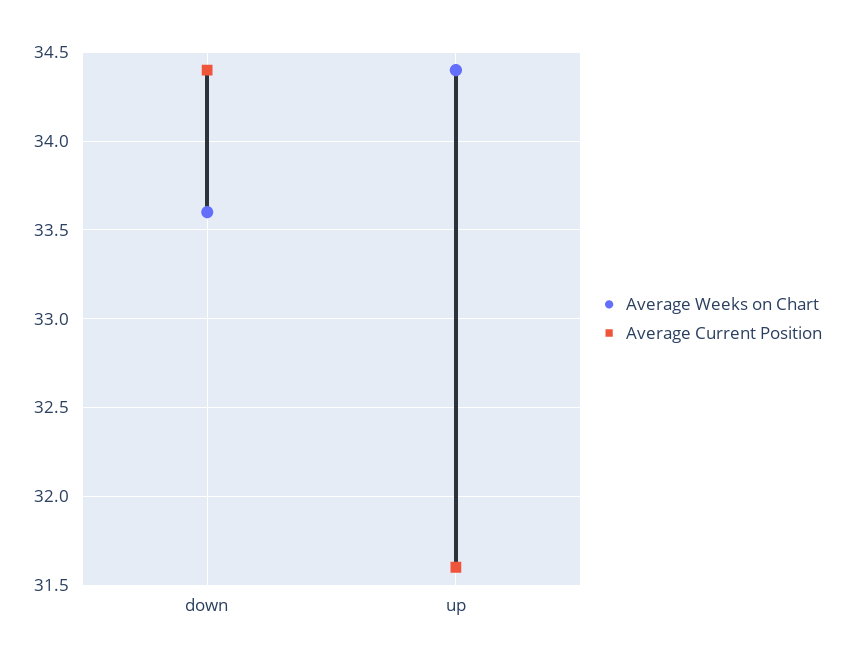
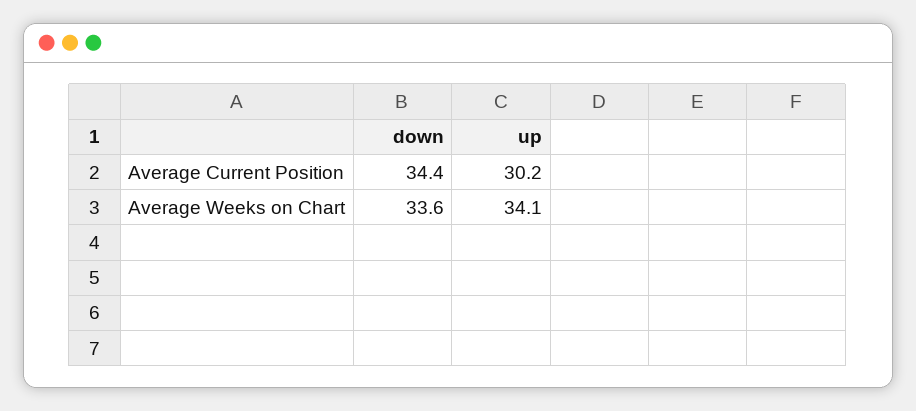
Average Weeks on Chart, up: 34.4 -> 34.1
Average Current Position, up: 31.6 -> 30.2

